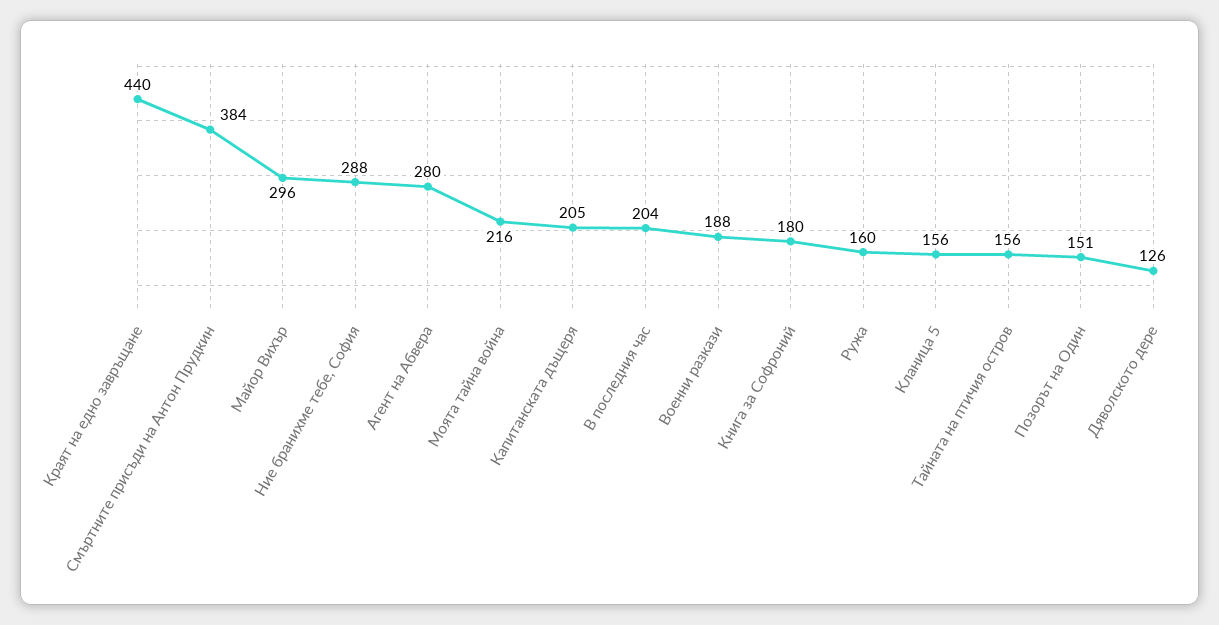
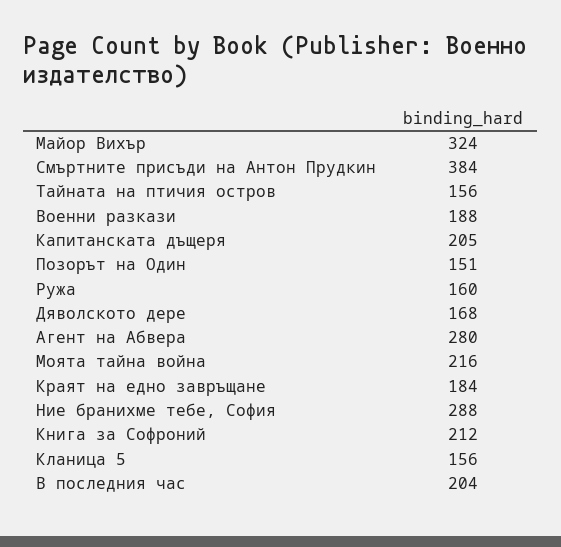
Краят на едно завръщане: 440 -> 184
Майор Вихър: 296 -> 324
Книга за Софроний: 180 -> 212
Дяволското дере: 126 -> 168

